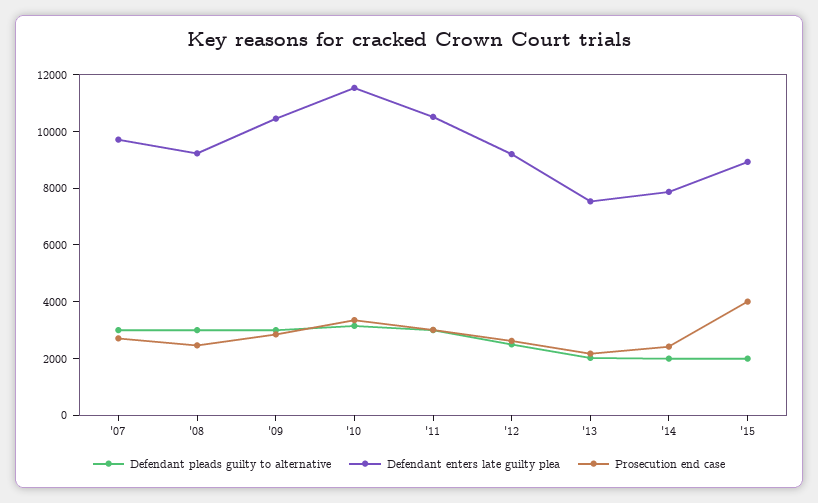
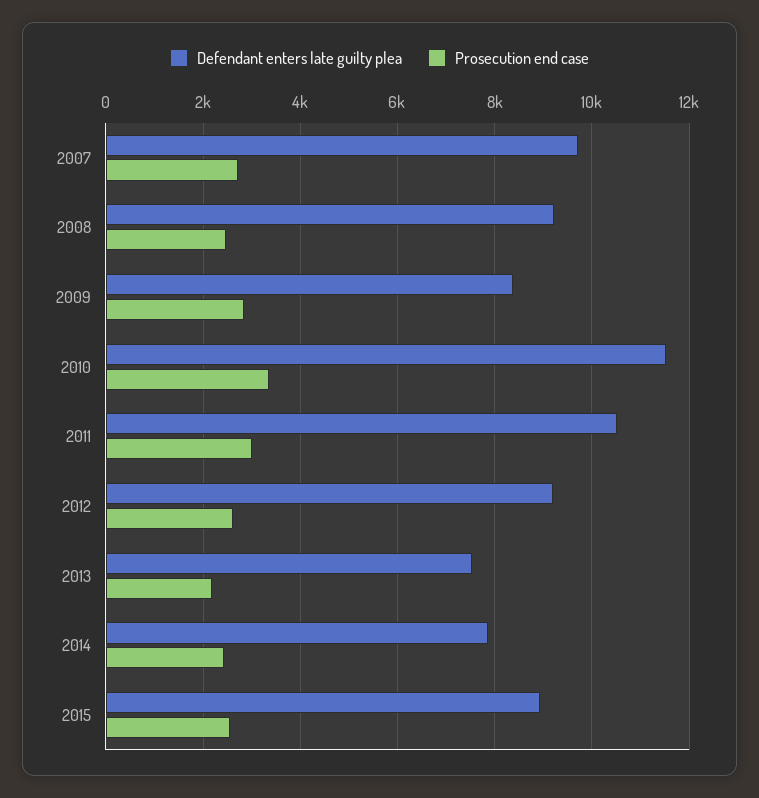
Defendant pleads guilty to alternative, '07: 3000 -> none
Defendant pleads guilty to alternative, '08: 3000 -> none
Defendant pleads guilty to alternative, '09: 3000 -> none
Defendant enters late guilty plea, '09: 10500 -> 8400
Defendant pleads guilty to alternative, '10: 3000 -> none
Defendant pleads guilty to alternative, '11: 3000 -> none
Defendant pleads guilty to alternative, '12: 2500 -> none
Defendant pleads guilty to alternative, '13: 2000 -> none
Defendant pleads guilty to alternative, '14: 2000 -> none
Defendant pleads guilty to alternative, '15: 2000 -> none
Prosecution end case, '15: 4000 -> 2600

